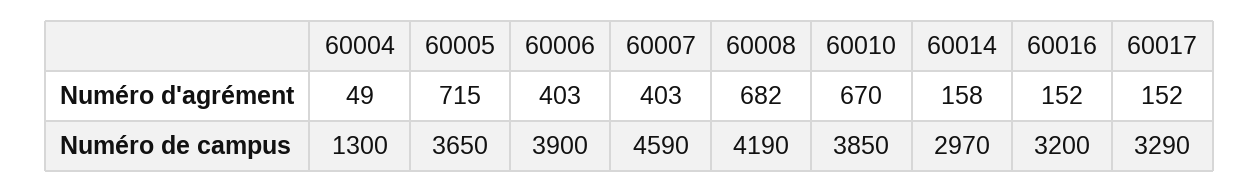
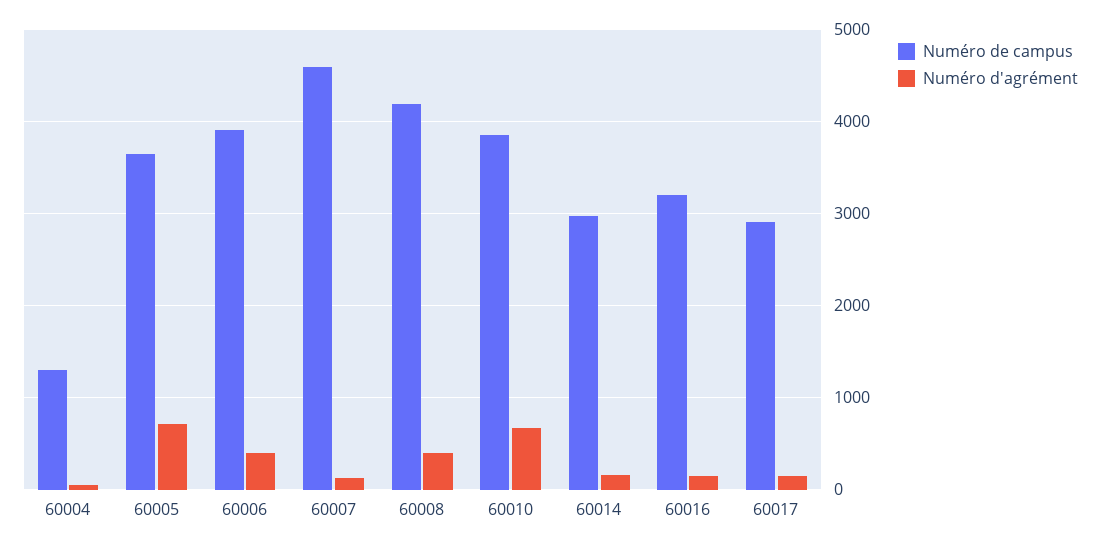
Numéro d'agrément, 60007: 403 -> 100
Numéro d'agrément, 60008: 682 -> 400
Numéro de campus, 60017: 3290 -> 2900

